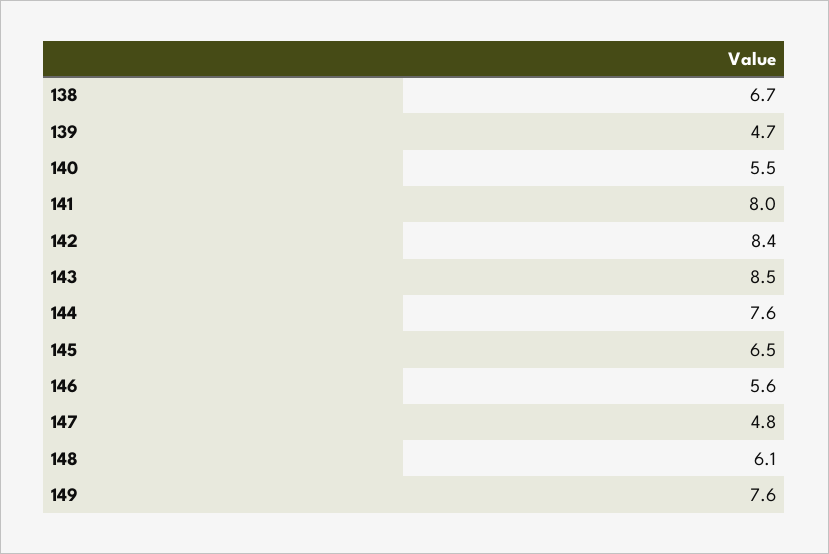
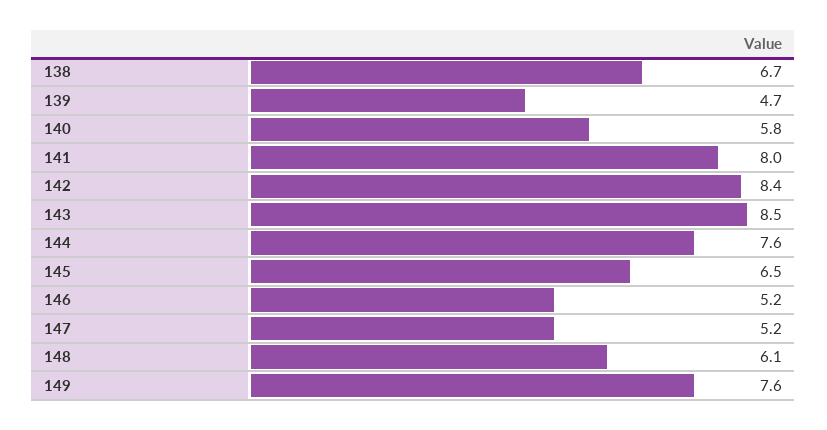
140: 5.5 -> 5.8
146: 5.6 -> 5.2
147: 4.8 -> 5.2

